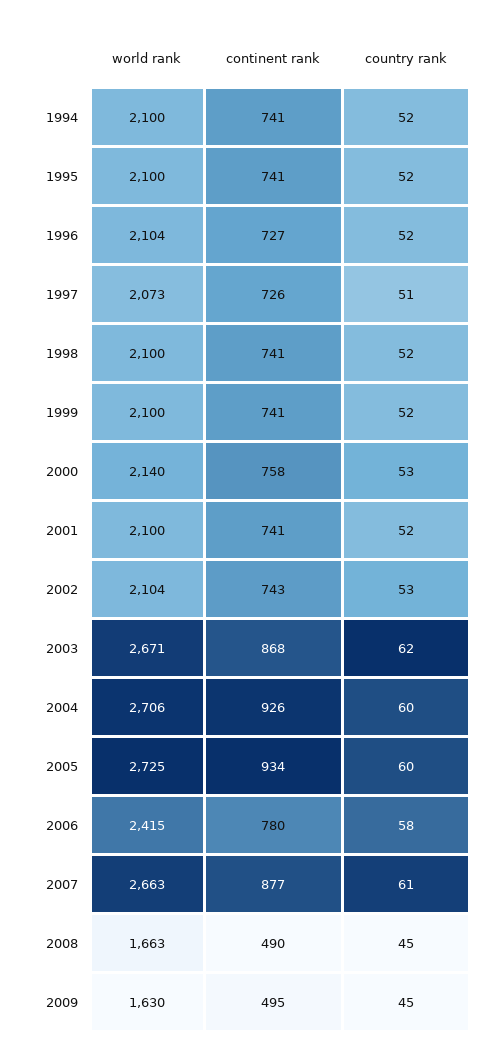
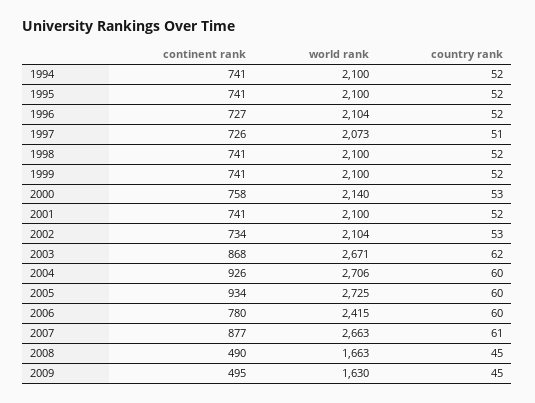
continent rank, 2002: 743 -> 734
country rank, 2006: 58 -> 60

